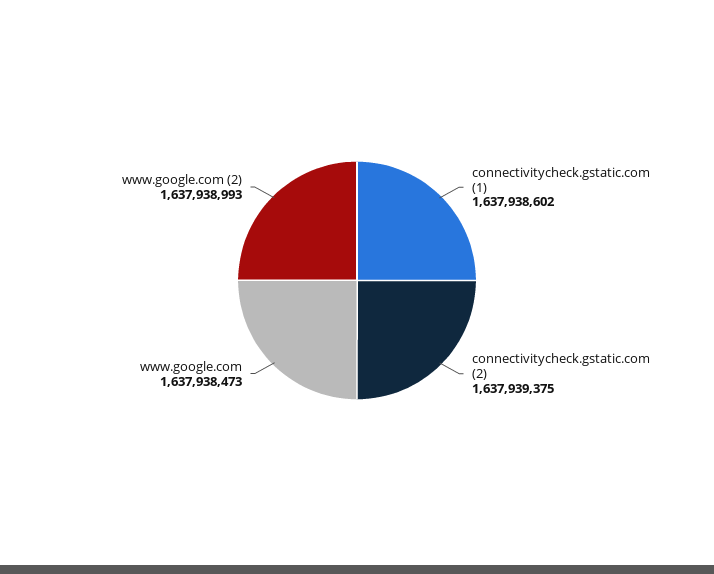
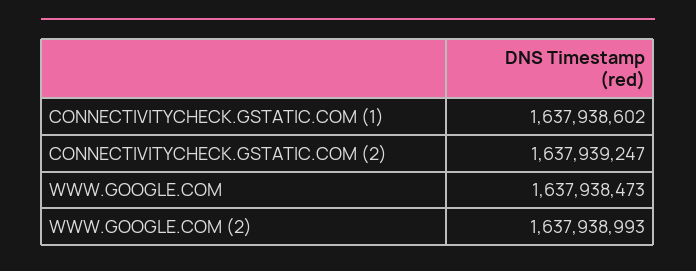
connectivitycheck.gstatic.com (2): 1637939375 -> 1637939247

